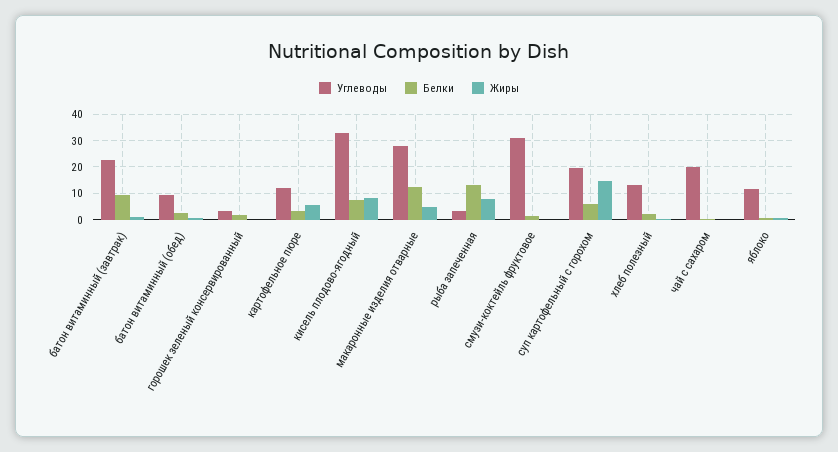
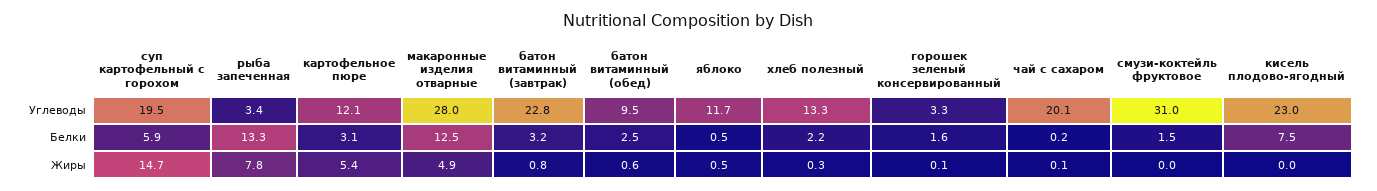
Белки, батон витаминный (завтрак): 10 -> 3.2
Углеводы, кисель плодово-ягодный: 32.5 -> 23
Жиры, кисель плодово-ягодный: 7.5 -> 0

